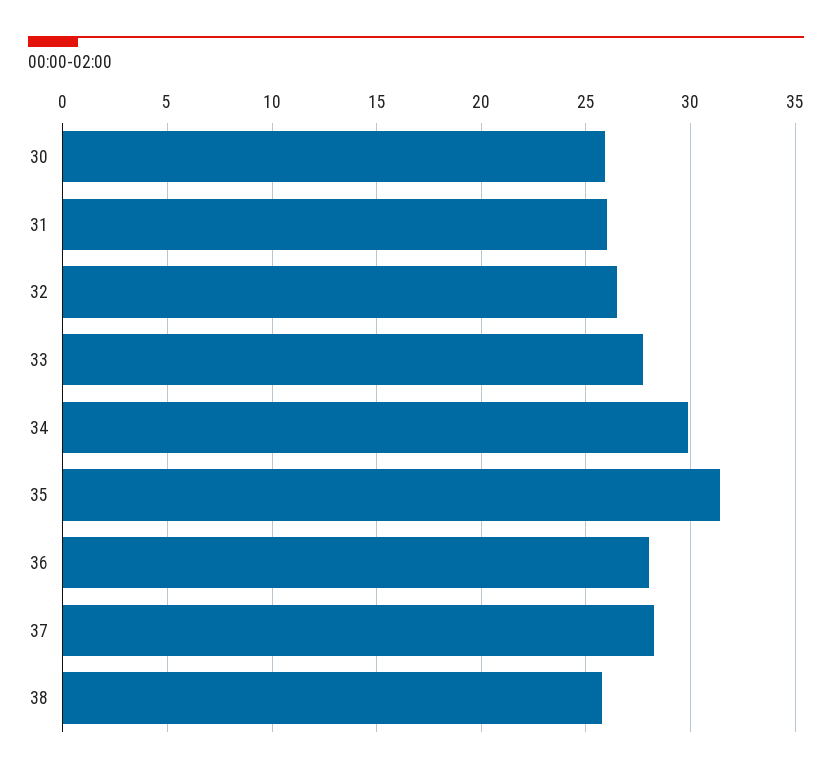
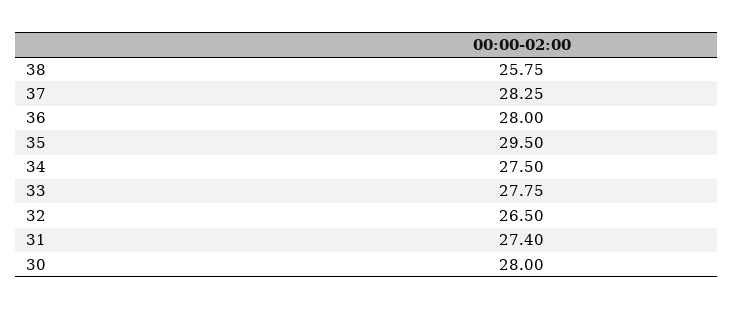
30: 26 -> 28
31: 26 -> 27.4
34: 30 -> 27.5
35: 31.5 -> 29.5

